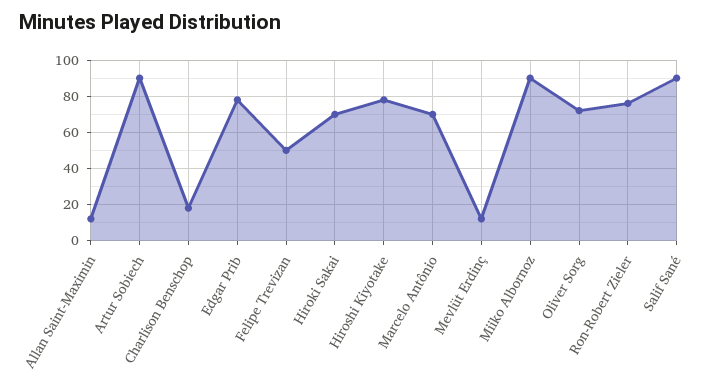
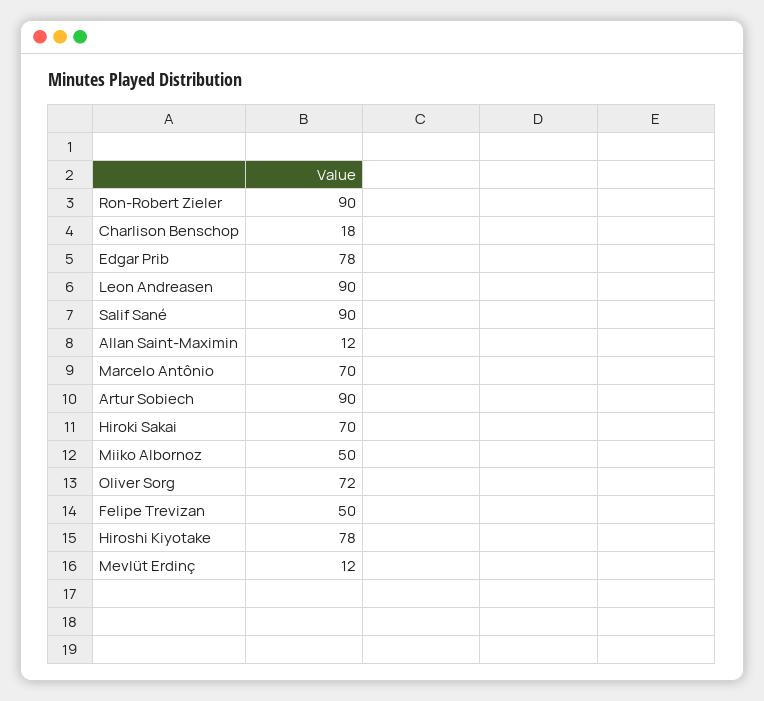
Miiko Albornoz: 90 -> 50
Ron-Robert Zieler: 75 -> 90
Leon Andreasen: none -> 90

